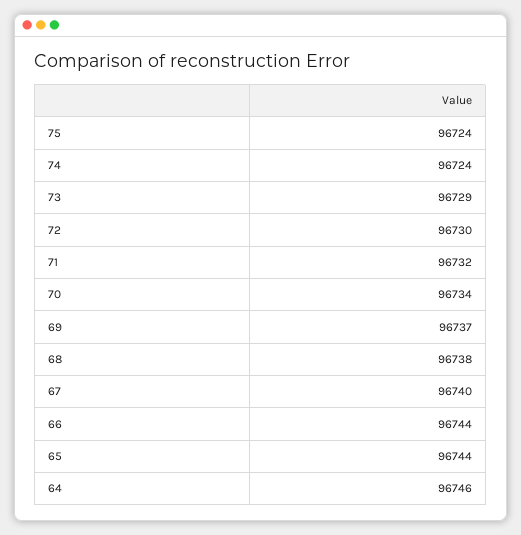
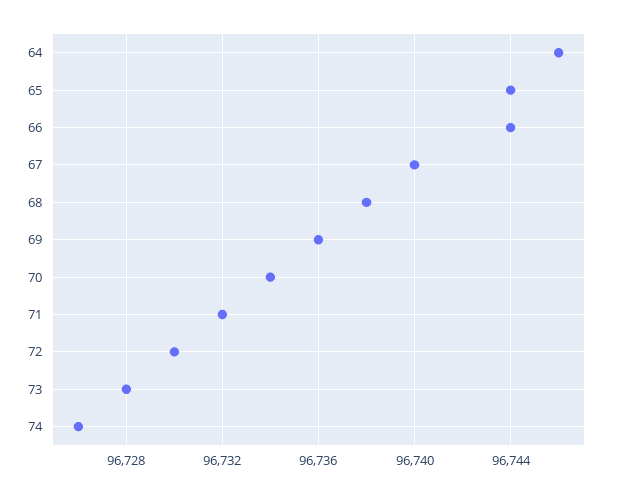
75: 96724 -> none
74: 96724 -> 96726
73: 96729 -> 96728
69: 96737 -> 96736

